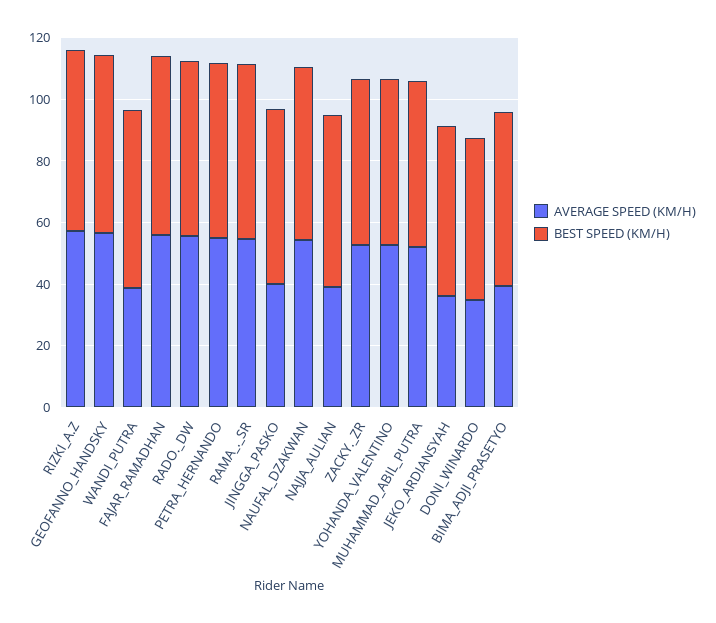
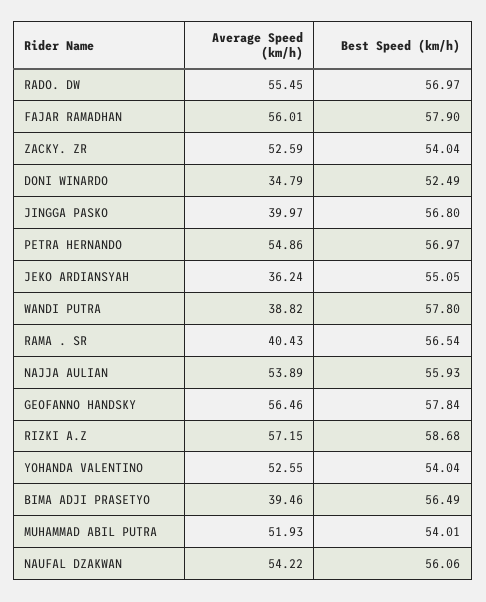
AVERAGE SPEED (KM/H), RAMA_._SR: 55 -> 40.43
AVERAGE SPEED (KM/H), NAJJA_AULIAN: 40 -> 53.89

